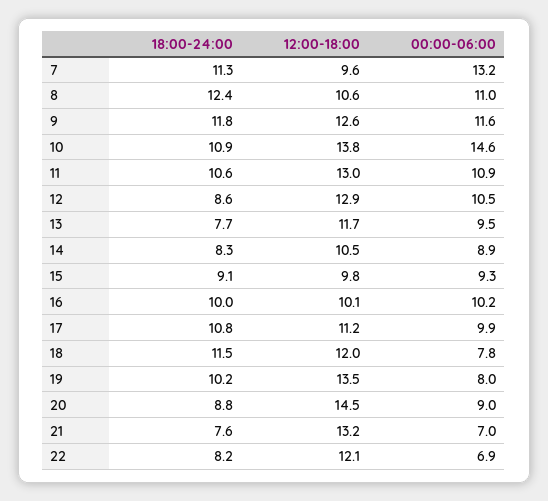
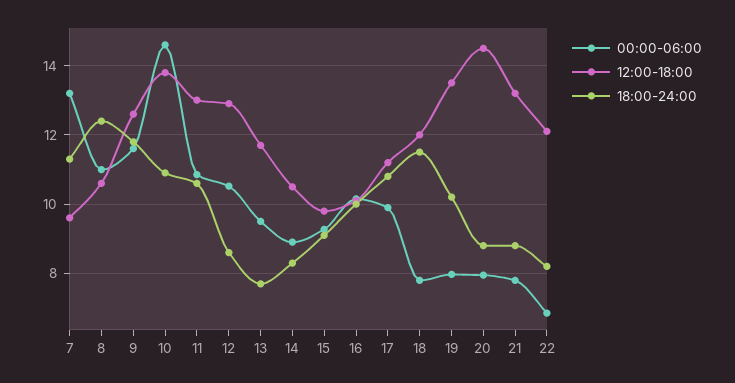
00:00-06:00, 20: 9 -> 8
18:00-24:00, 21: 7.6 -> 8.8
00:00-06:00, 21: 7 -> 7.8

